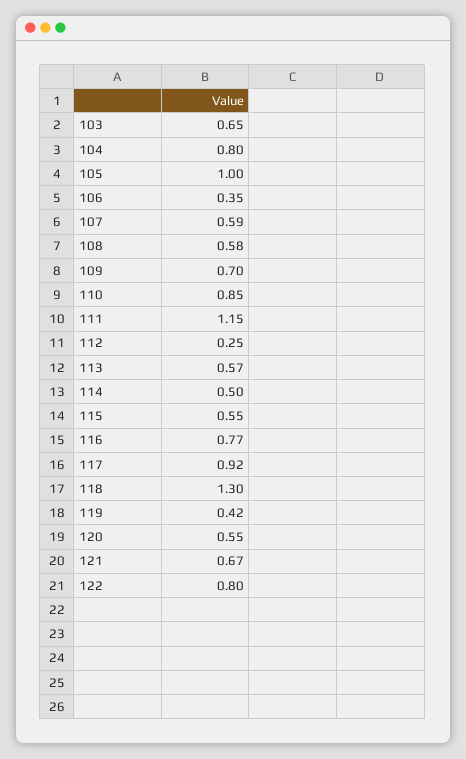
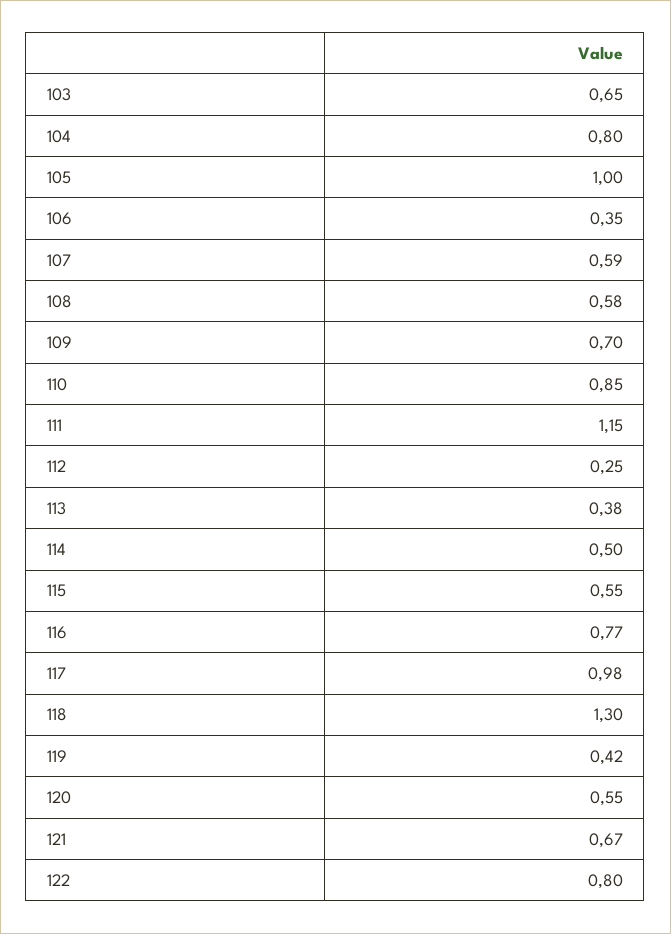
113: 0.57 -> 0.38
117: 0.92 -> 0.98

